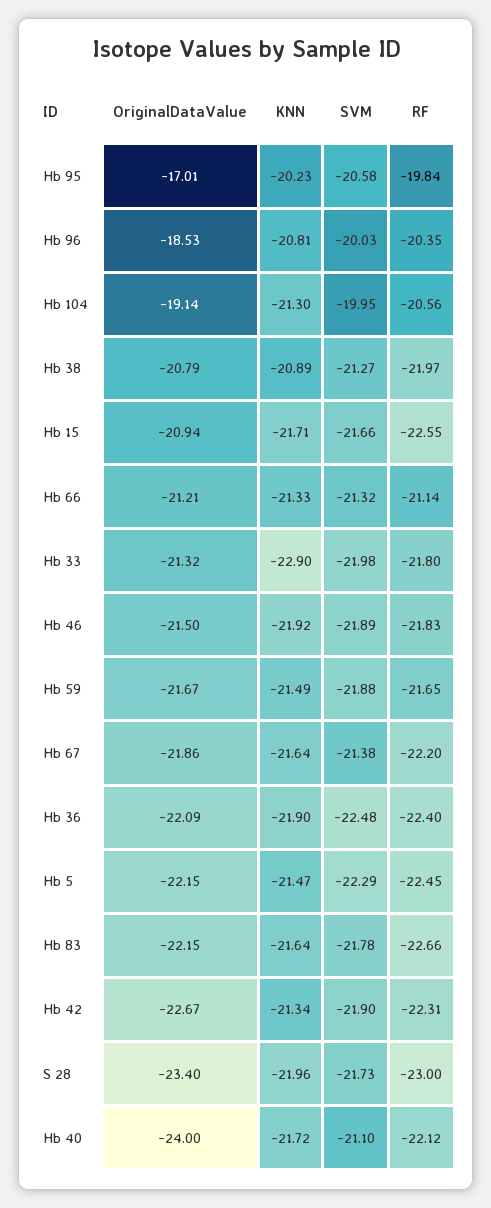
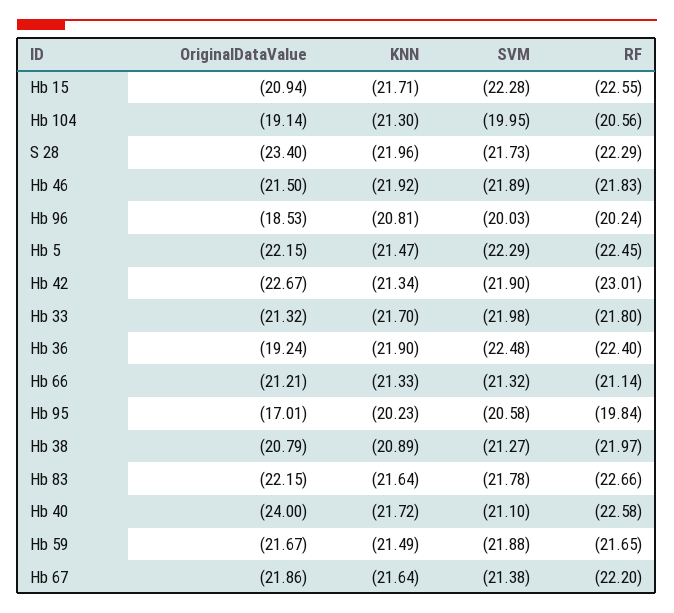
RF, Hb 96: -20.35 -> -20.24
SVM, Hb 15: -21.66 -> -22.28
KNN, Hb 33: -22.9 -> -21.7
OriginalDataValue, Hb 36: -22.09 -> -19.24
RF, Hb 42: -22.31 -> -23.01
RF, S 28: -23 -> -22.29
RF, Hb 40: -22.12 -> -22.58

